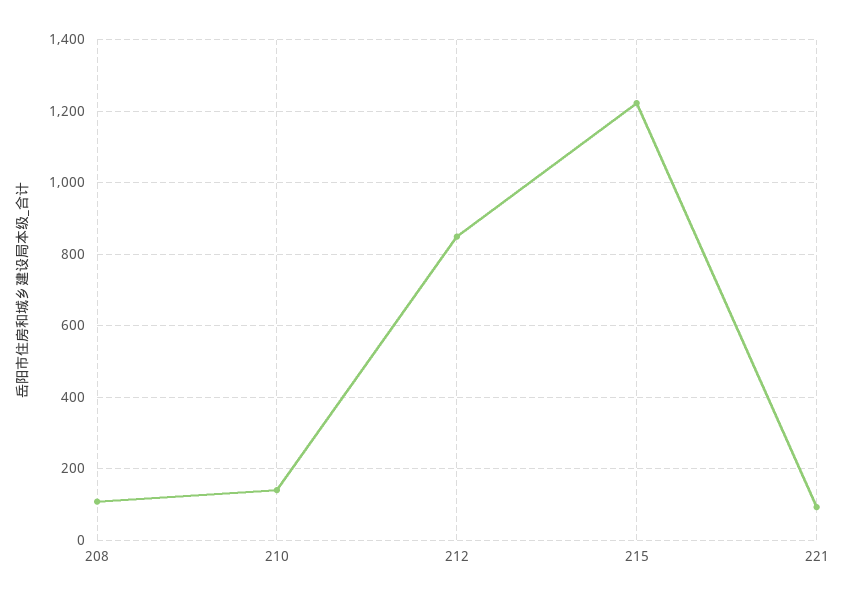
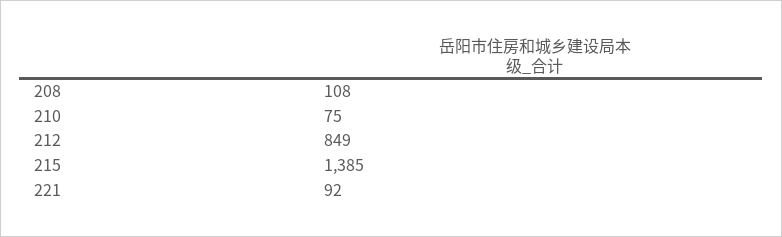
210: 140 -> 75
215: 1220 -> 1385

